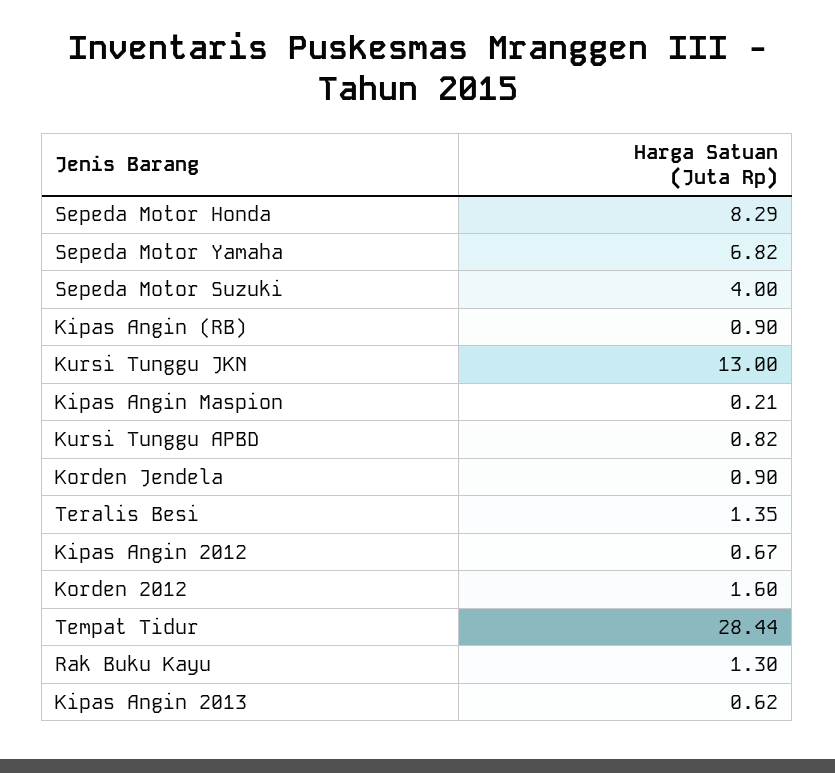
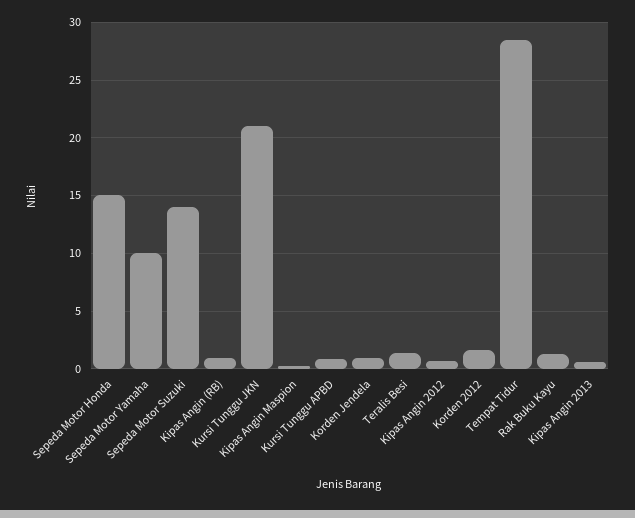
Sepeda Motor Honda: 8.29 -> 15
Sepeda Motor Yamaha: 6.82 -> 10
Sepeda Motor Suzuki: 4 -> 14
Kursi Tunggu JKN: 13 -> 21

